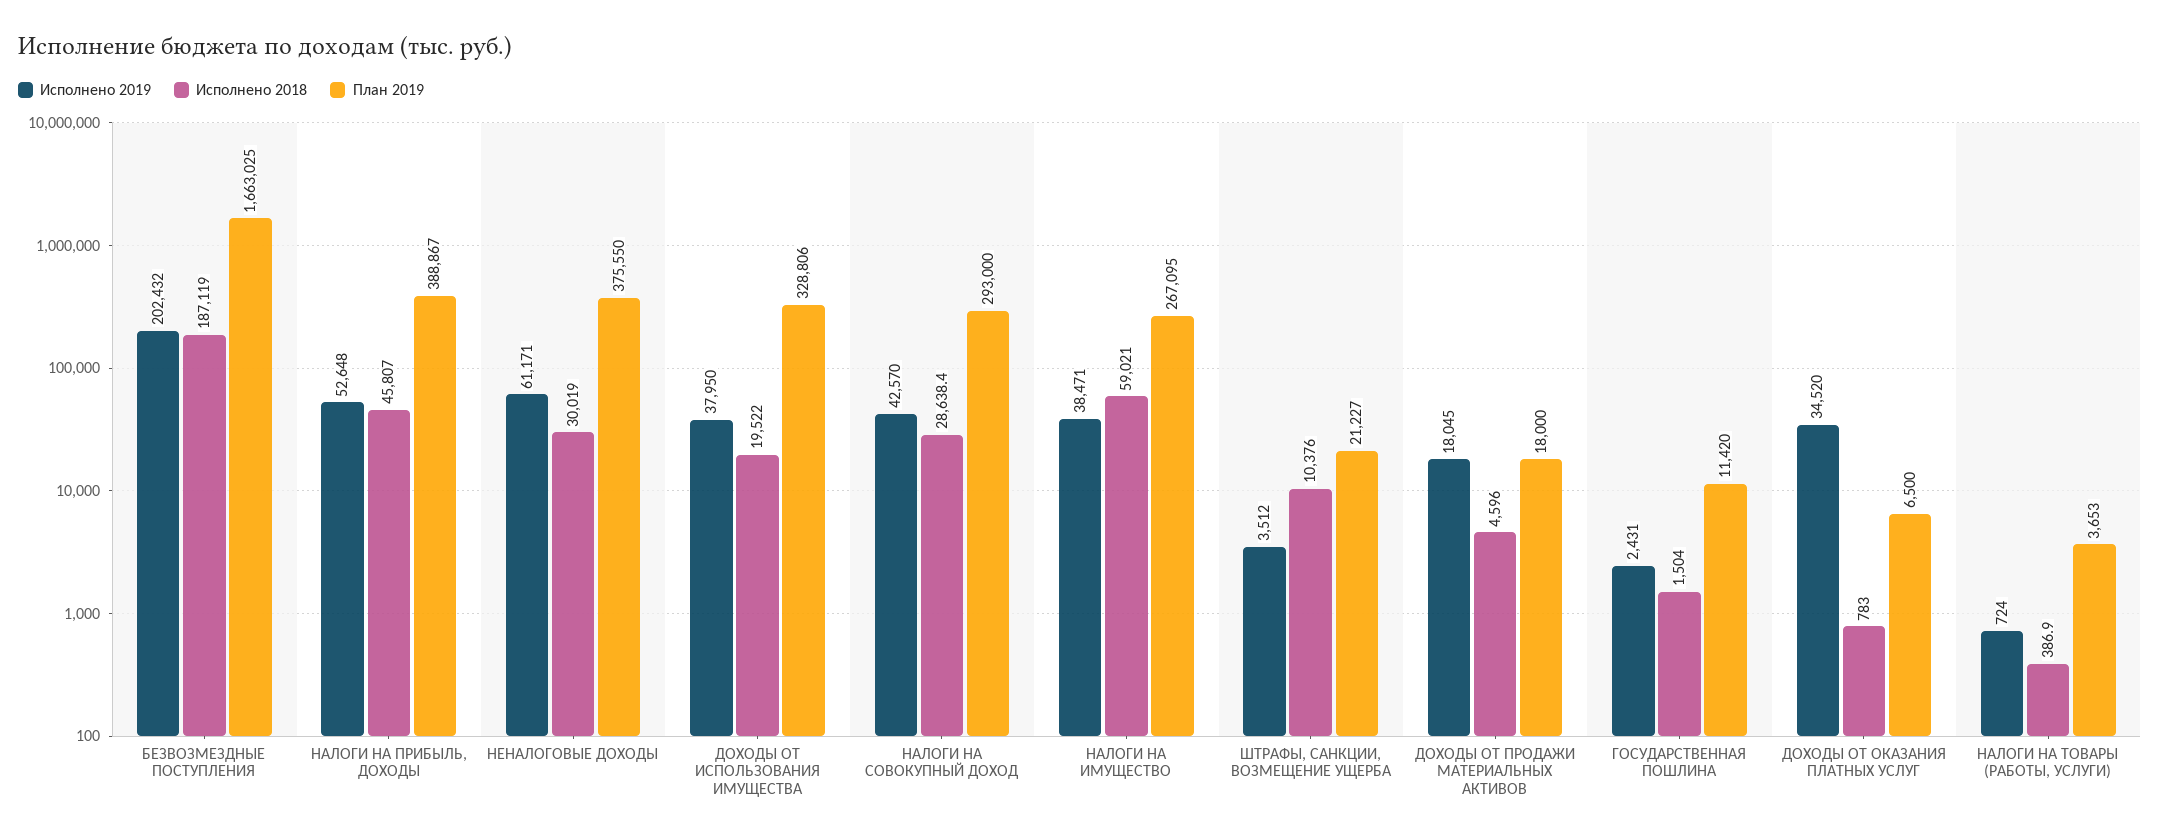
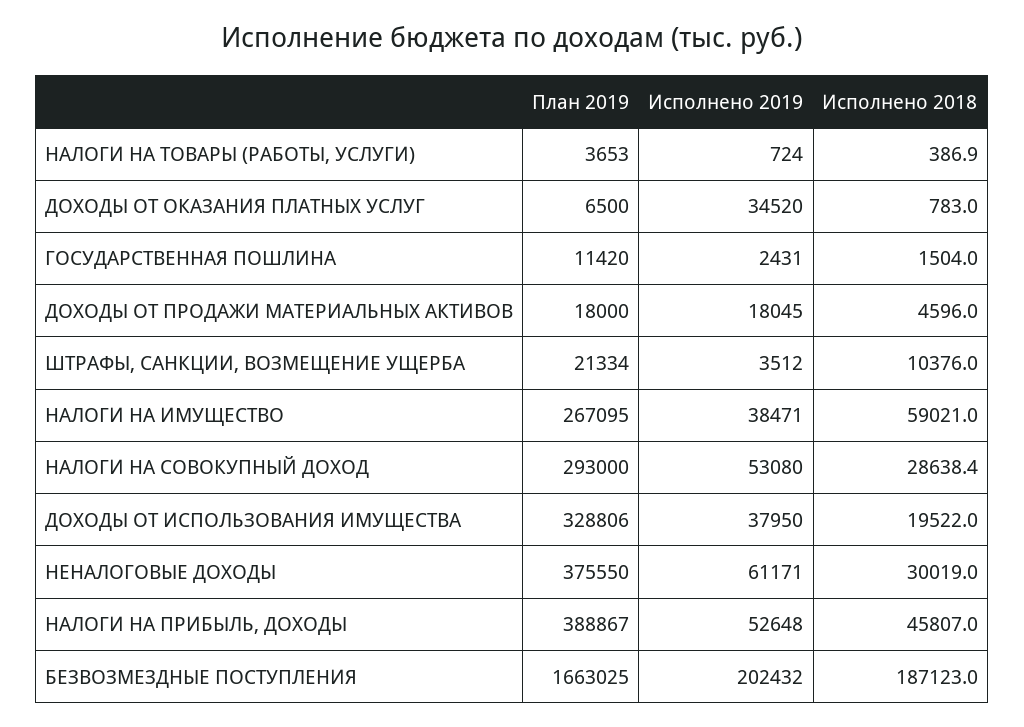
Исполнено 2018, БЕЗВОЗМЕЗДНЫЕ ПОСТУПЛЕНИЯ: 187119 -> 187123
Исполнено 2019, НАЛОГИ НА СОВОКУПНЫЙ ДОХОД: 42570 -> 53080
План 2019, ШТРАФЫ, САНКЦИИ, ВОЗМЕЩЕНИЕ УЩЕРБА: 21227 -> 21334

